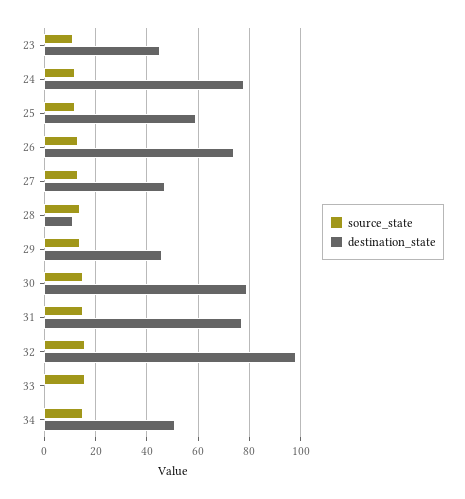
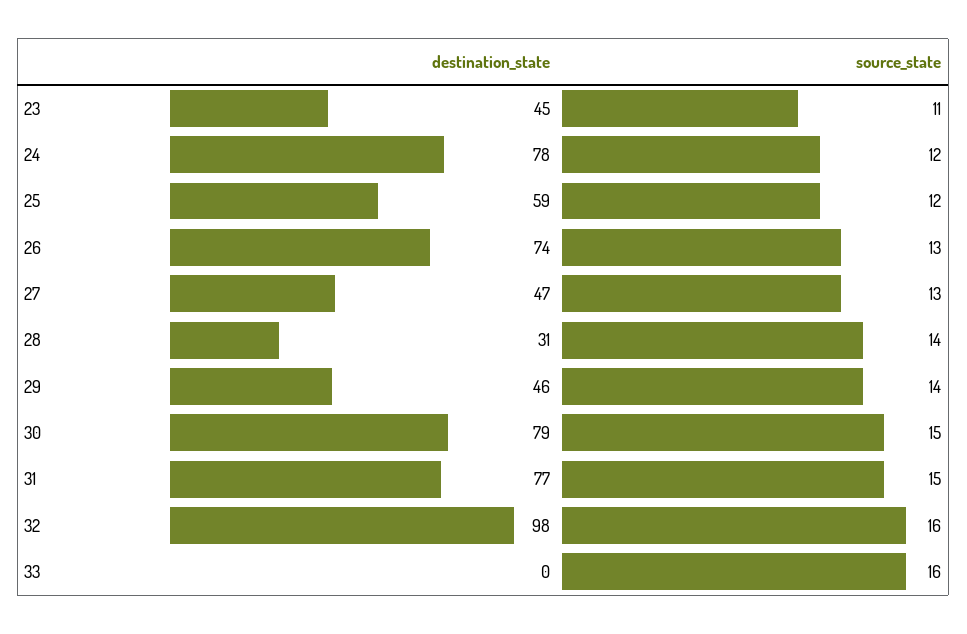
destination_state, 28: 10 -> 31
source_state, 34: 15 -> none
destination_state, 34: 50 -> none

